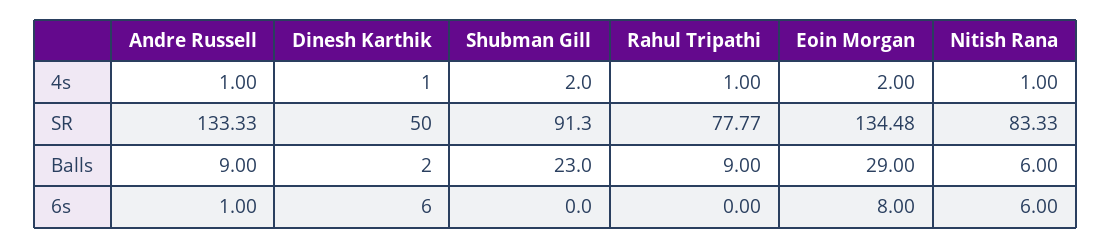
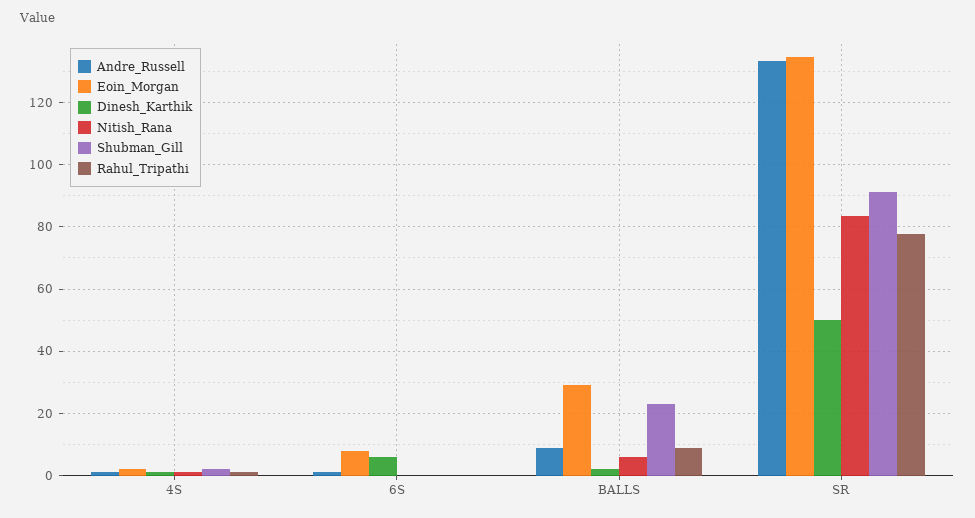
Nitish Rana, 6s: 6 -> 0

